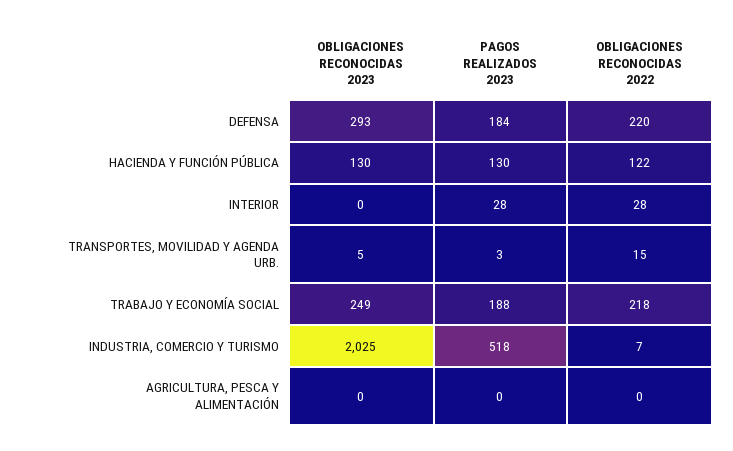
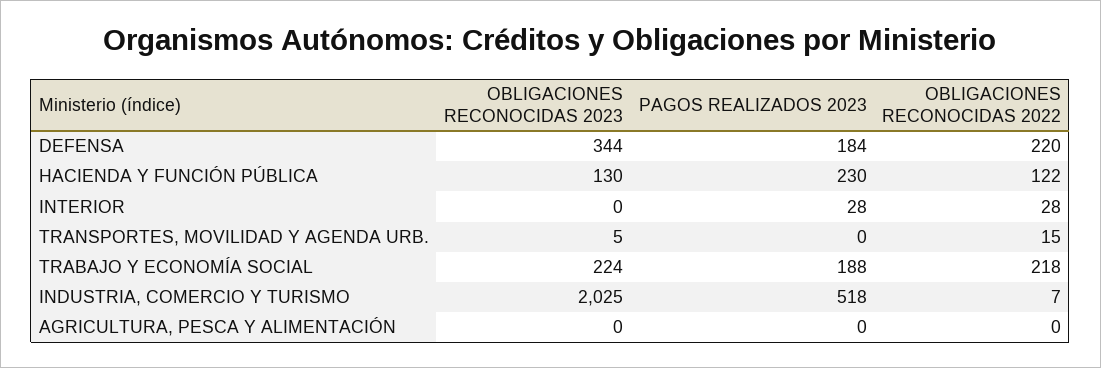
OBLIGACIONES RECONOCIDAS 2023, DEFENSA: 293 -> 344
PAGOS REALIZADOS 2023, HACIENDA Y FUNCIÓN PÚBLICA: 130 -> 230
PAGOS REALIZADOS 2023, TRANSPORTES, MOVILIDAD Y AGENDA URB.: 3 -> 0
OBLIGACIONES RECONOCIDAS 2023, TRABAJO Y ECONOMÍA SOCIAL: 249 -> 224

